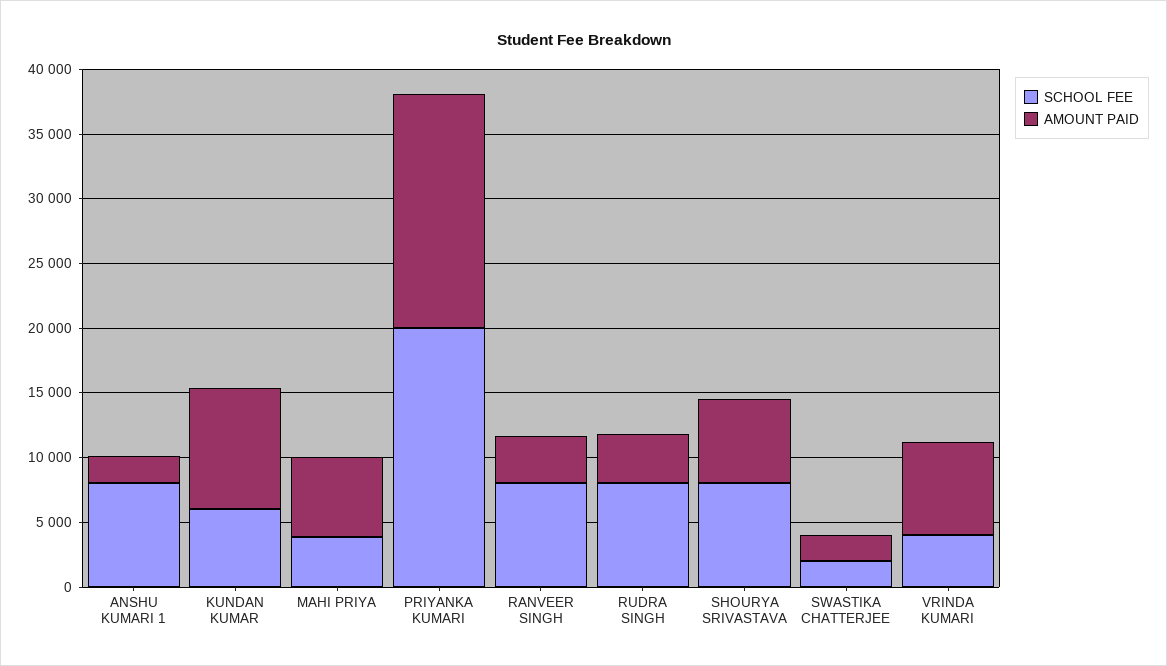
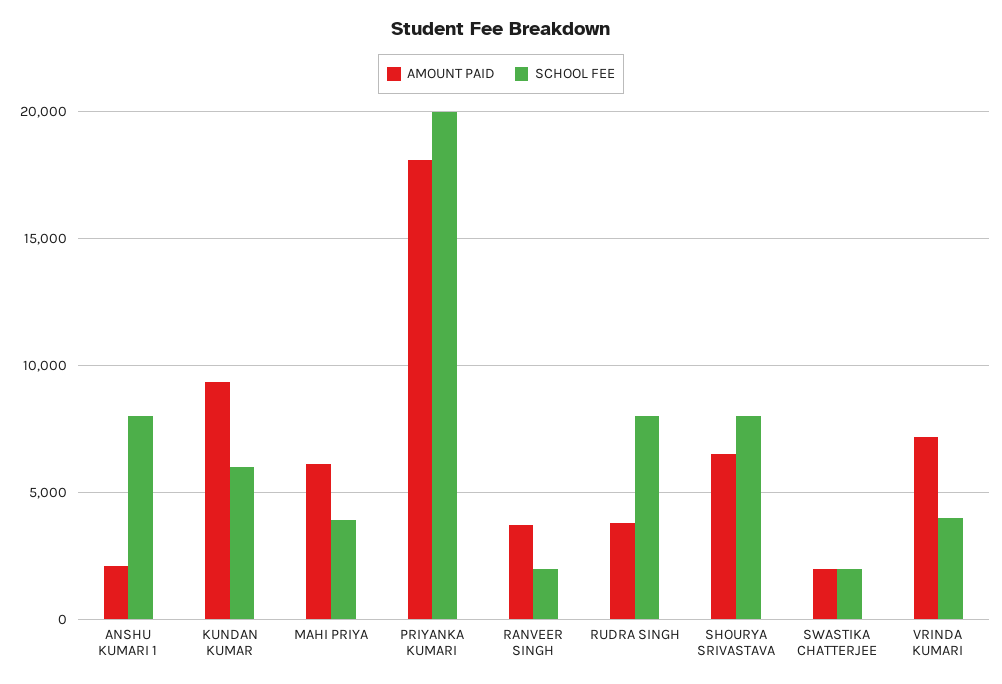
SCHOOL FEE, RANVEER SINGH: 8000 -> 2000

